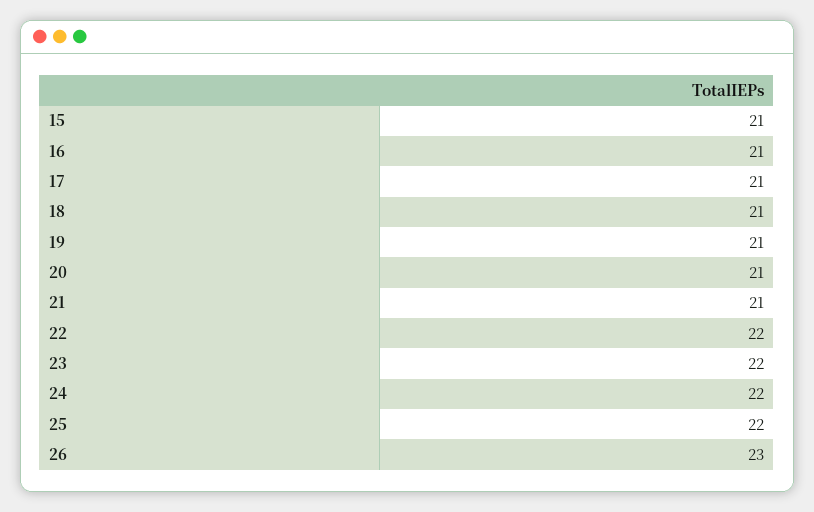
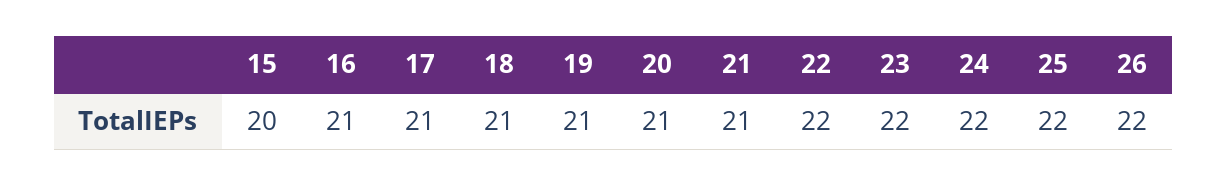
15: 21 -> 20
26: 23 -> 22

